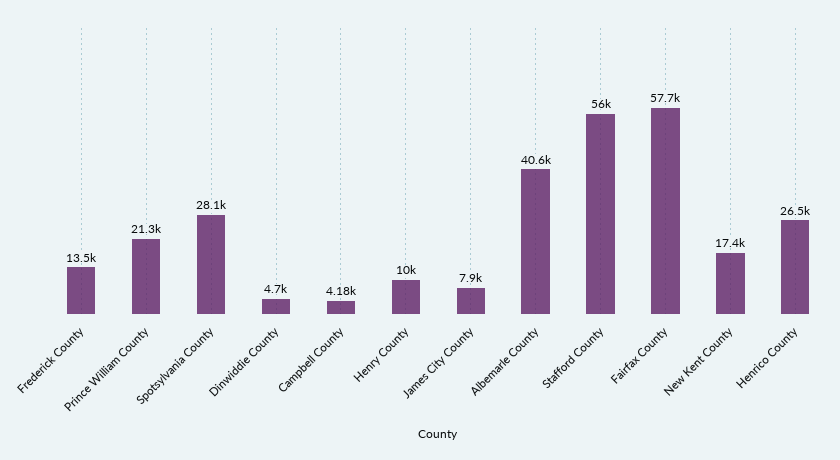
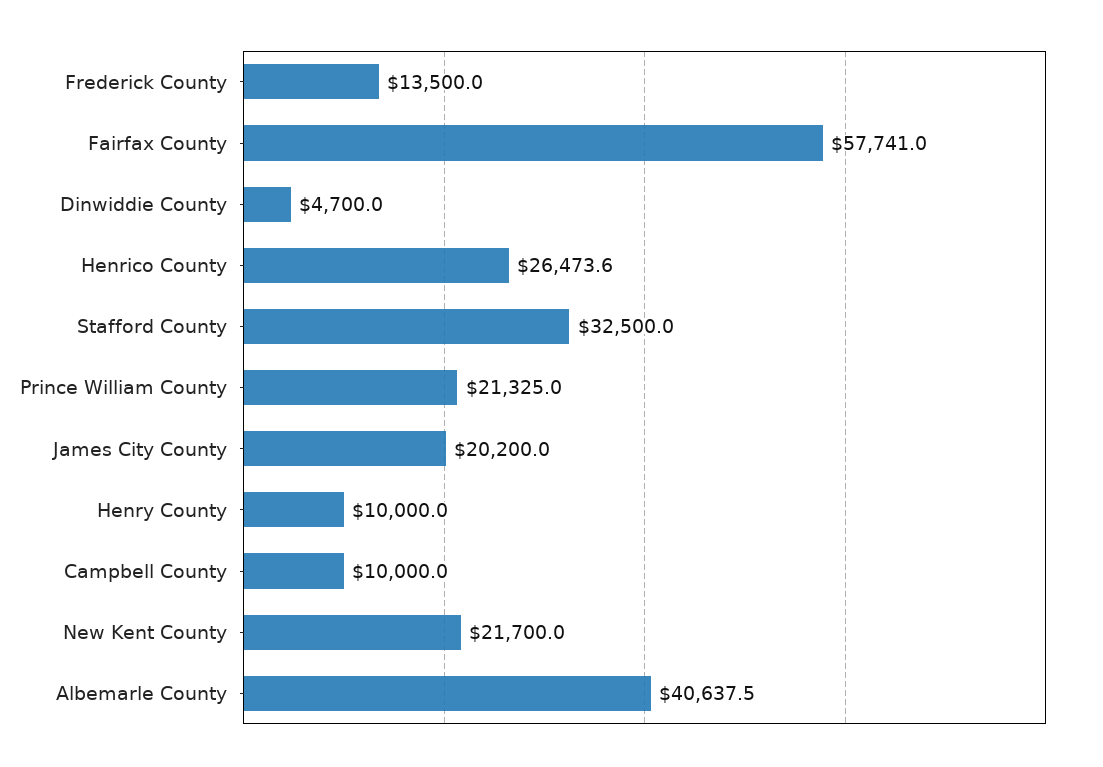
Spotsylvania County: 28100 -> none
Campbell County: 4180 -> 10000
James City County: 7900 -> 20200
Stafford County: 56000 -> 32500
New Kent County: 17400 -> 21700

